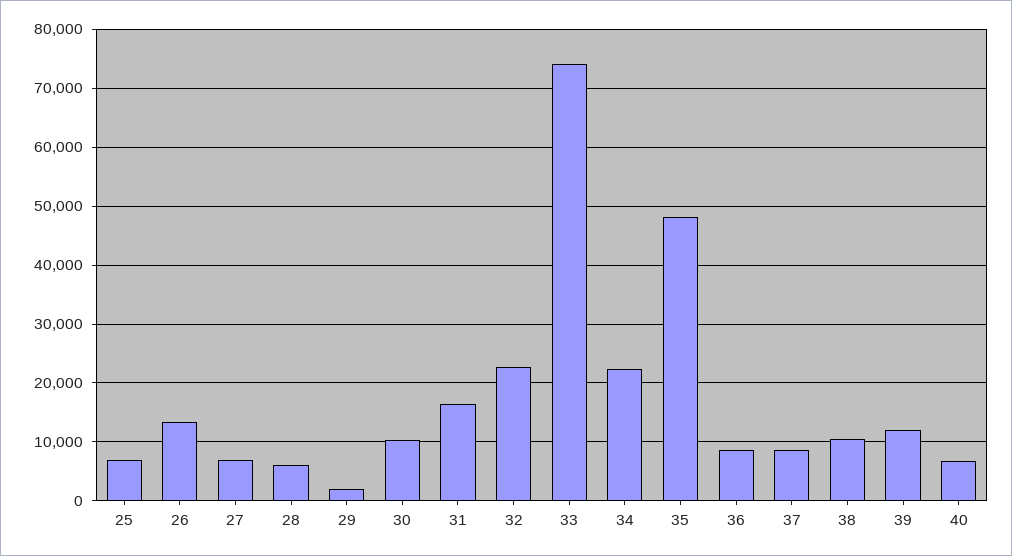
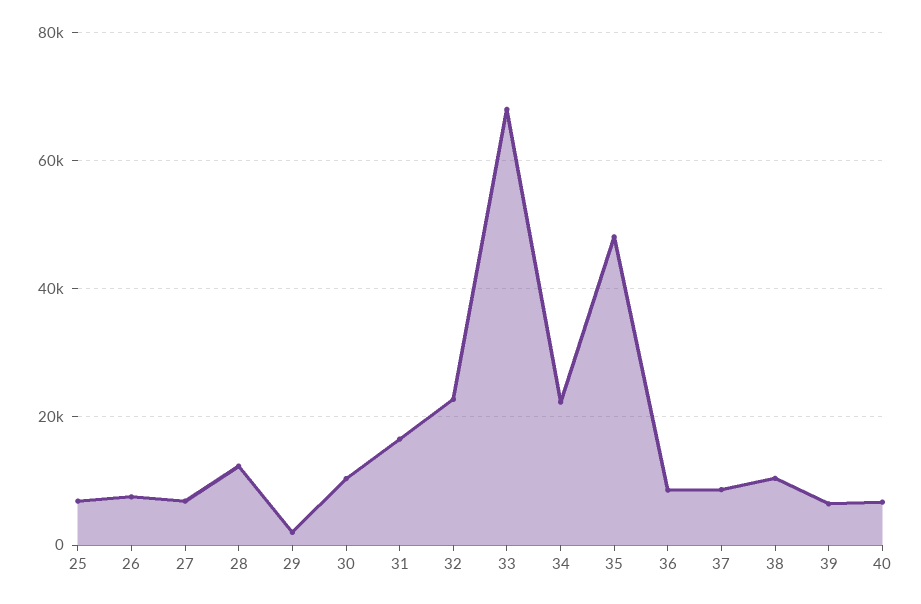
26: 14000 -> 8000
28: 6000 -> 12000
33: 74000 -> 68000
39: 12000 -> 6000

